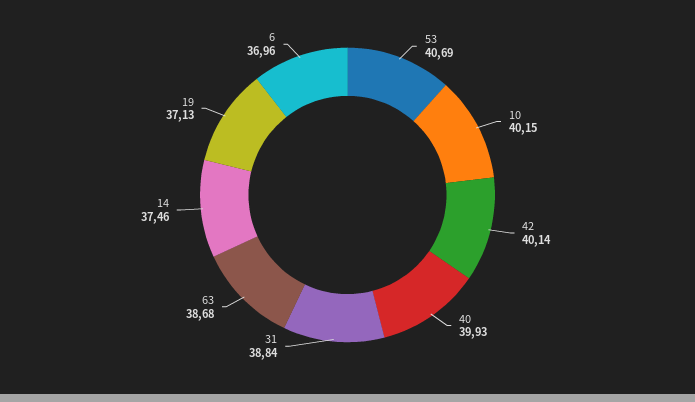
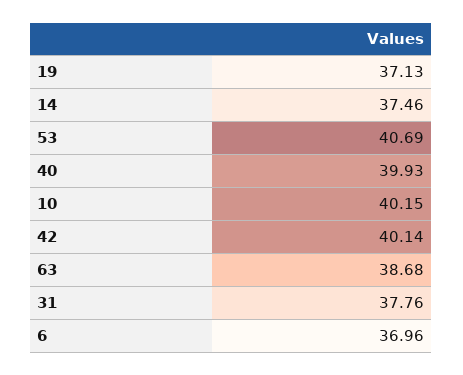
31: 38.84 -> 37.76

